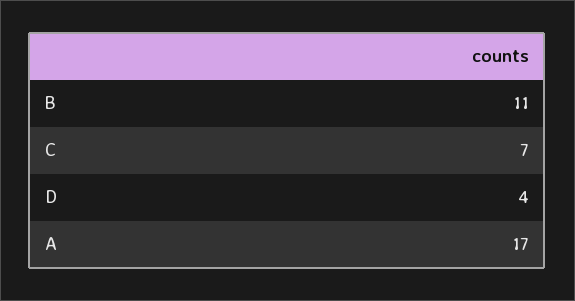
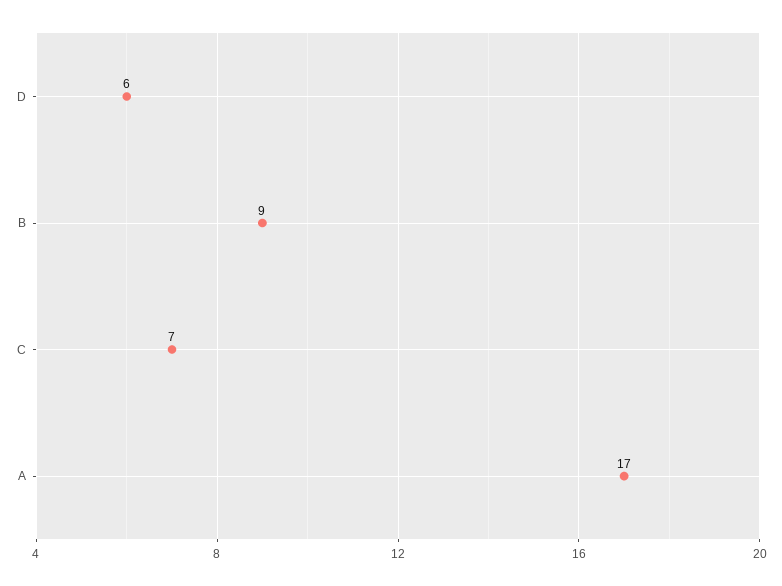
B: 11 -> 9
D: 4 -> 6

